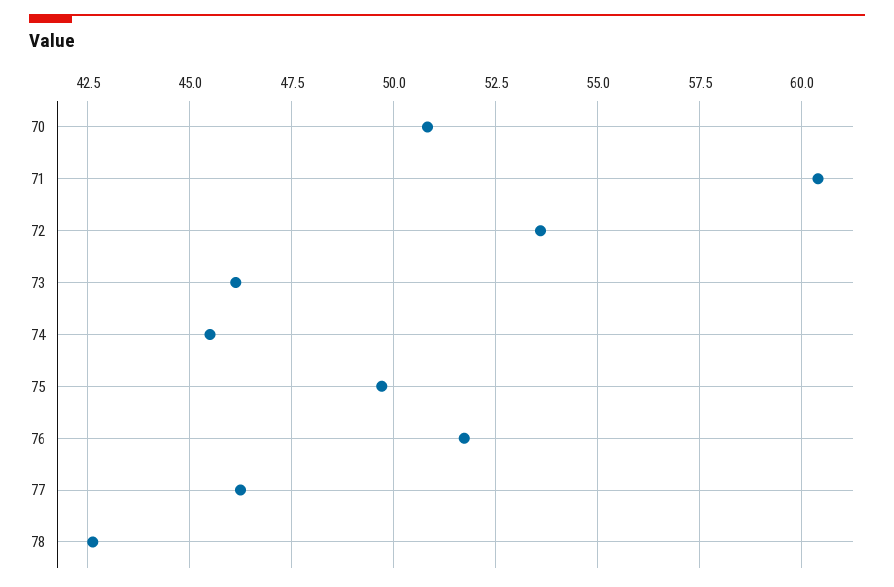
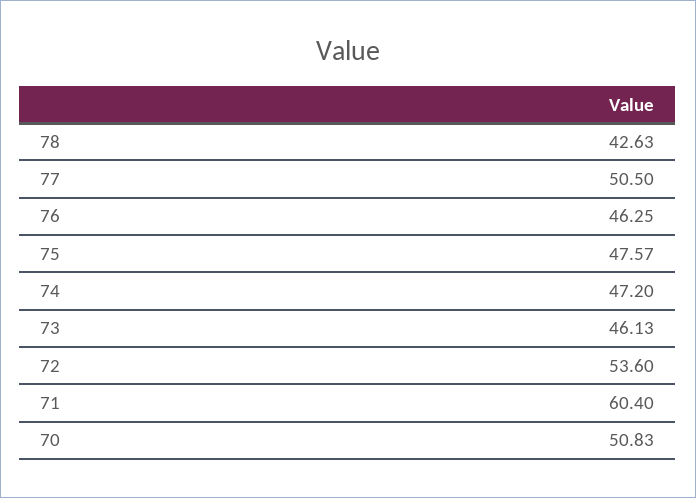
74: 45.5 -> 47.2
75: 49.75 -> 47.57
76: 51.75 -> 46.25
77: 46.25 -> 50.5

